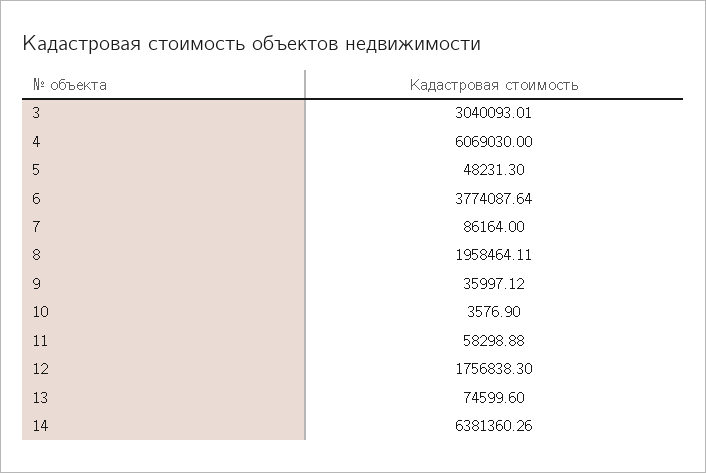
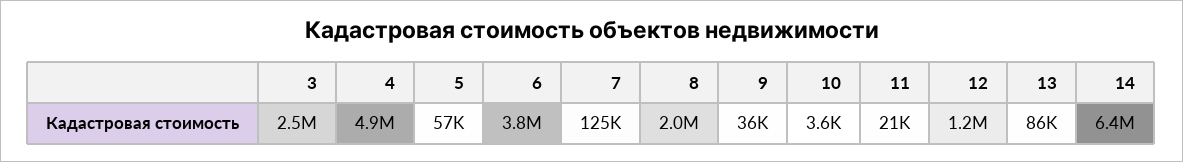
3: 3040093.01 -> 2500000
4: 6069030 -> 4900000
5: 48231.3 -> 57000
7: 86164 -> 125000
11: 58298.88 -> 21000
12: 1756838.3 -> 1200000
13: 74599.6 -> 86000

